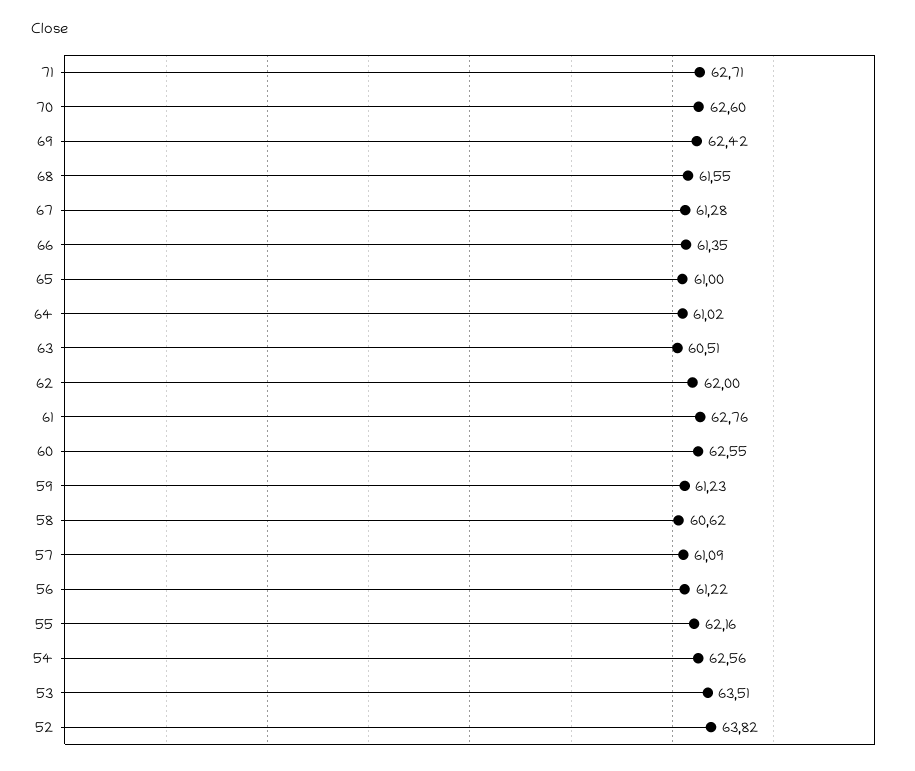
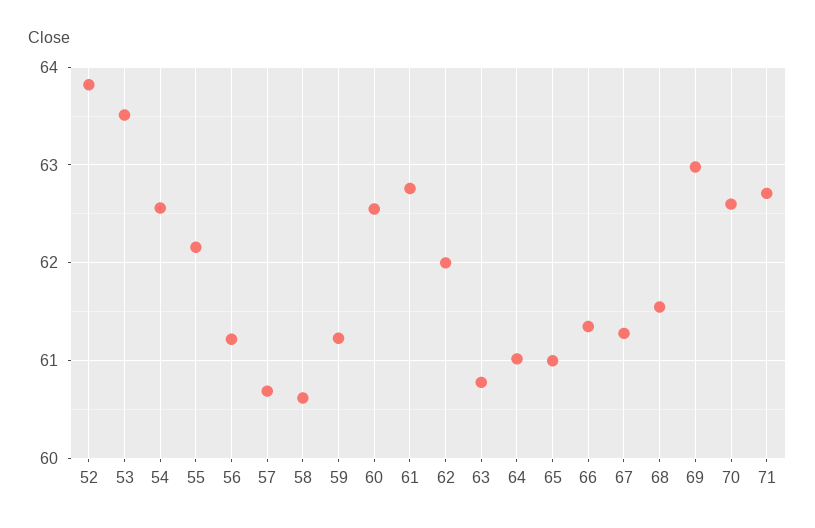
69: 62.42 -> 63
63: 60.51 -> 60.8
57: 61.09 -> 60.7

